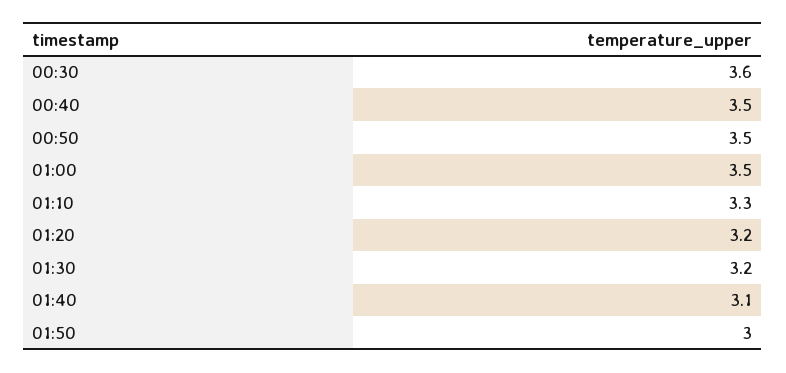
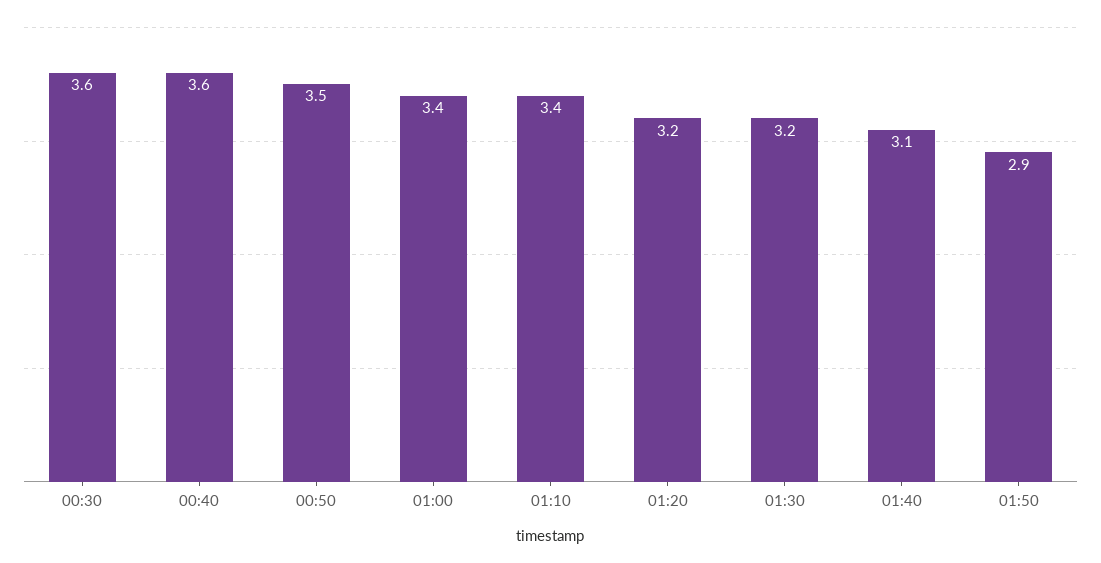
00:40: 3.5 -> 3.6
01:00: 3.5 -> 3.4
01:10: 3.3 -> 3.4
01:50: 3 -> 2.9

